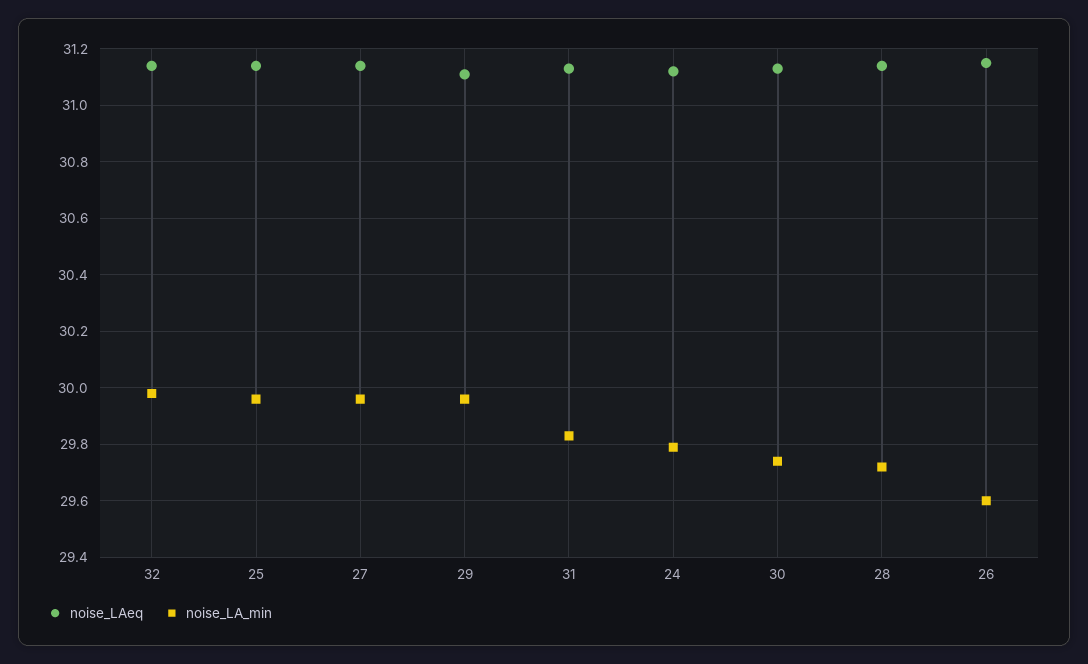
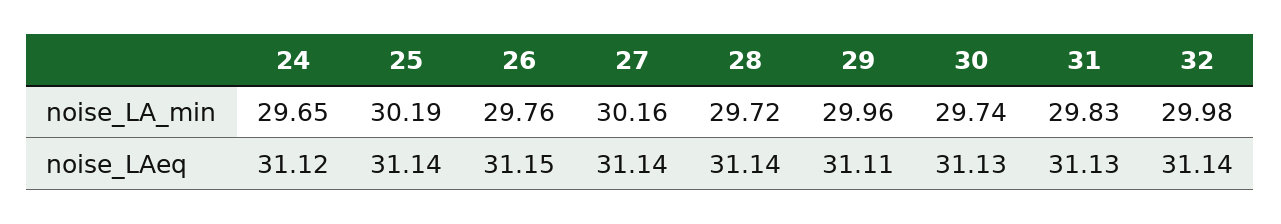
noise_LA_min, 25: 29.95 -> 30.19
noise_LA_min, 27: 29.95 -> 30.16
noise_LA_min, 24: 29.8 -> 29.65
noise_LA_min, 26: 29.6 -> 29.76

